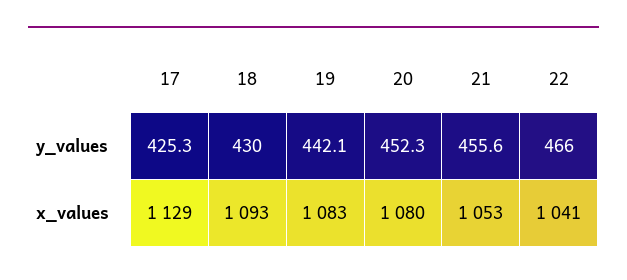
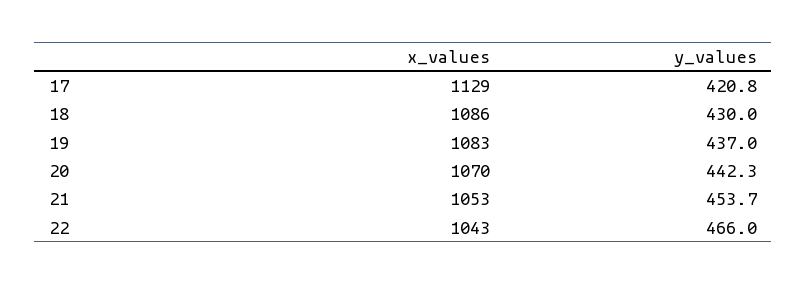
17, y_values: 425.3 -> 420.8
19, y_values: 442.1 -> 437
20, y_values: 452.3 -> 442.3
21, y_values: 455.6 -> 453.7
18, x_values: 1093 -> 1086
20, x_values: 1080 -> 1070
22, x_values: 1041 -> 1043

